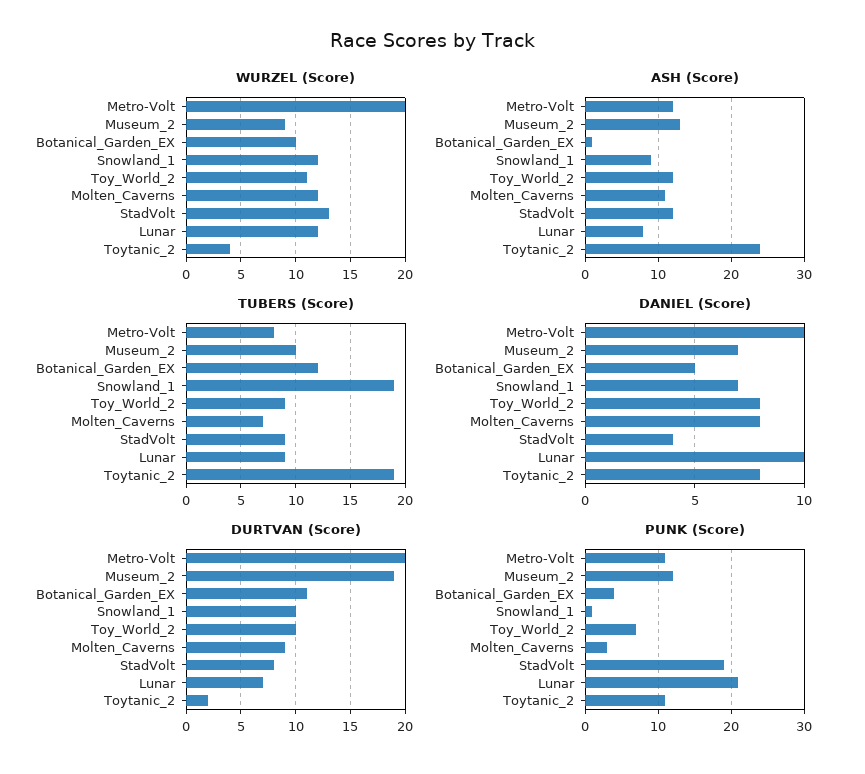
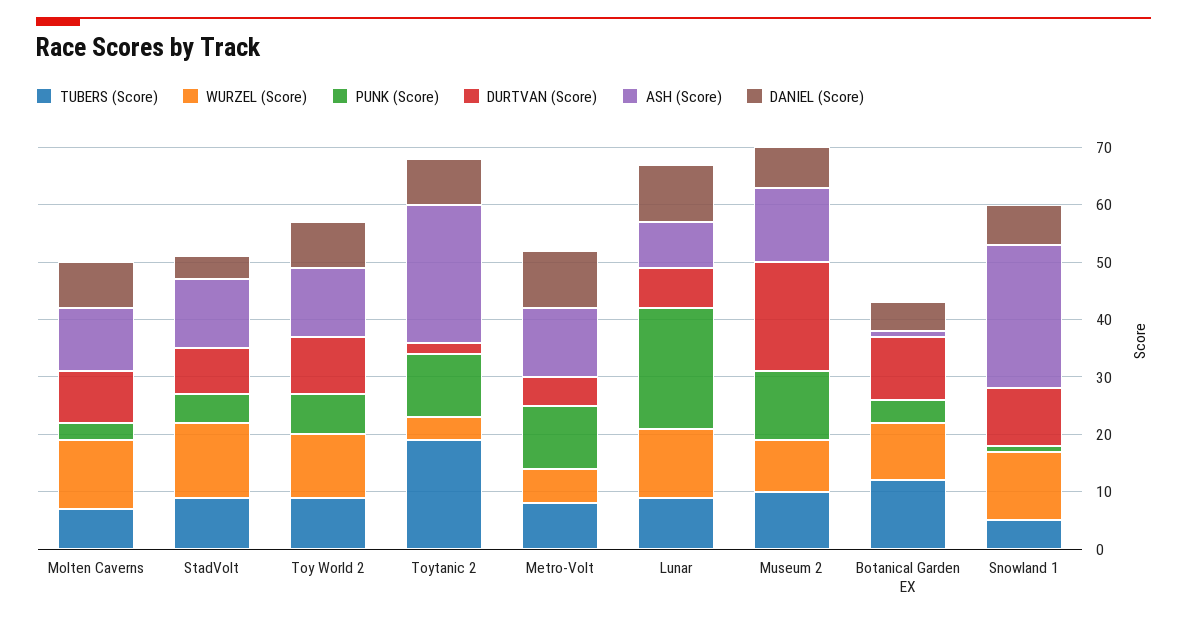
WURZEL (Score), Metro-Volt: 20 -> 5
ASH (Score), Snowland_1: 9 -> 25
TUBERS (Score), Snowland_1: 19 -> 5
DURTVAN (Score), Metro-Volt: 20 -> 5
PUNK (Score), StadVolt: 19 -> 5

